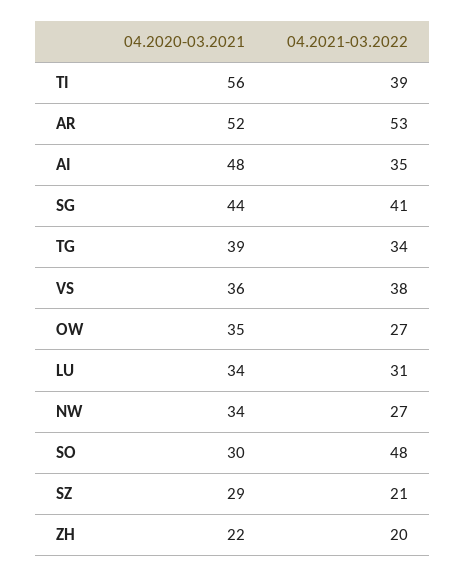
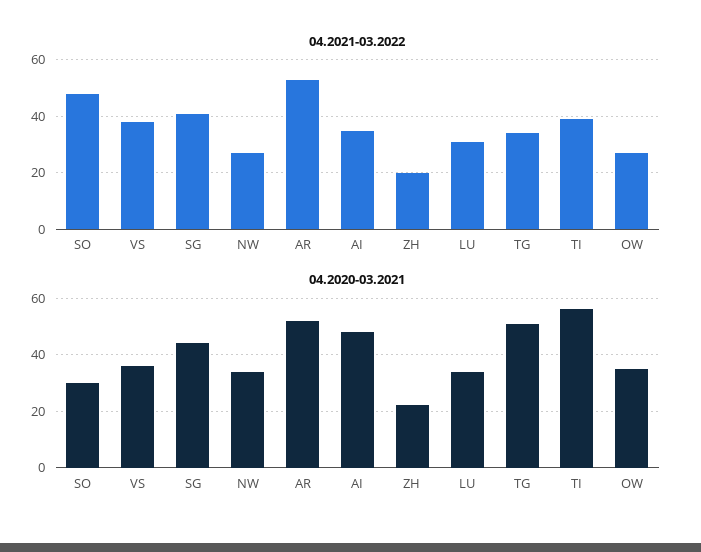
04.2020-03.2021, TG: 39 -> 50
04.2020-03.2021, SZ: 29 -> none
04.2021-03.2022, SZ: 21 -> none

